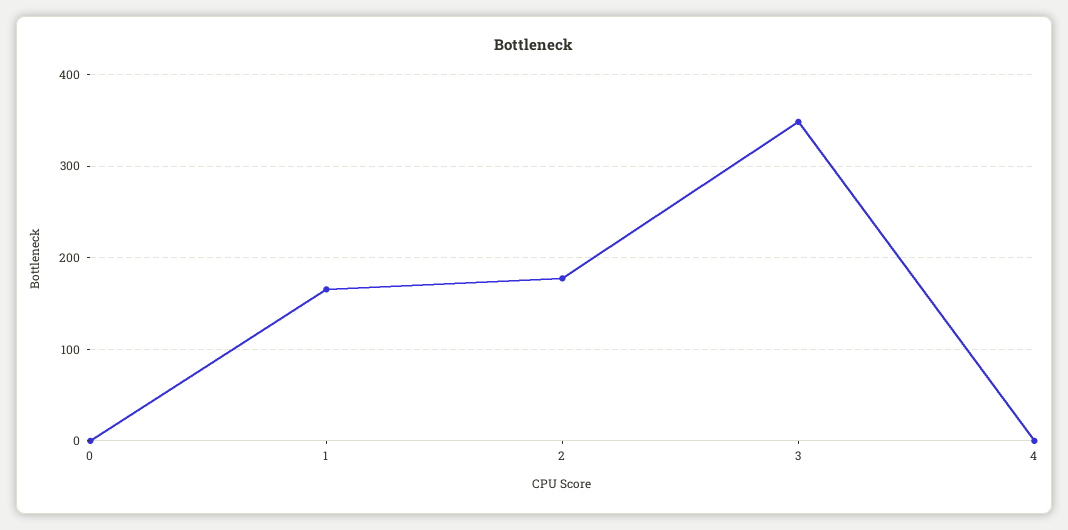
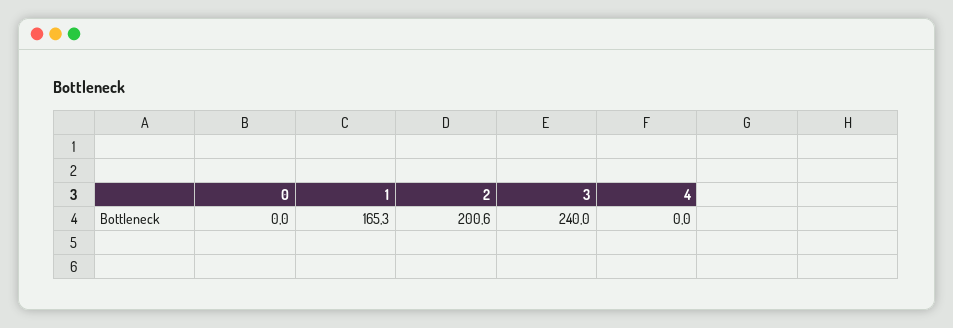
2: 180 -> 200.6
3: 350 -> 240

